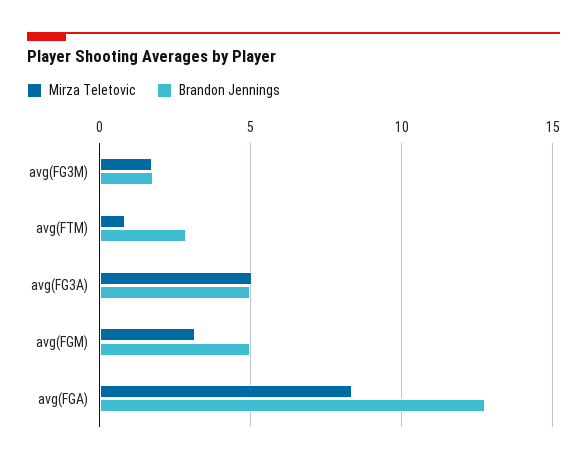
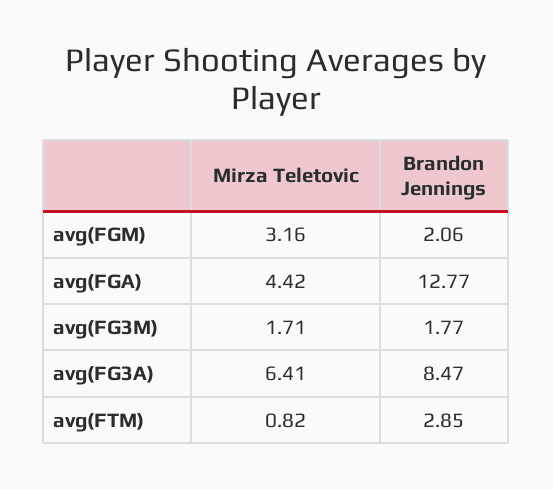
Mirza Teletovic, avg(FG3A): 5 -> 6.41
Brandon Jennings, avg(FG3A): 5 -> 8.47
Brandon Jennings, avg(FGM): 5 -> 2.06
Mirza Teletovic, avg(FGA): 8.5 -> 4.42

